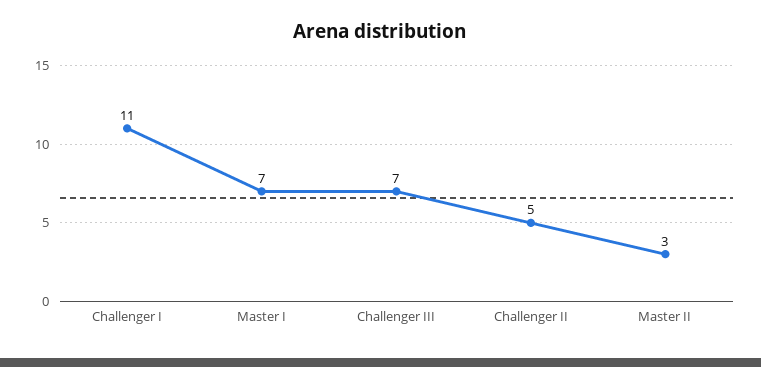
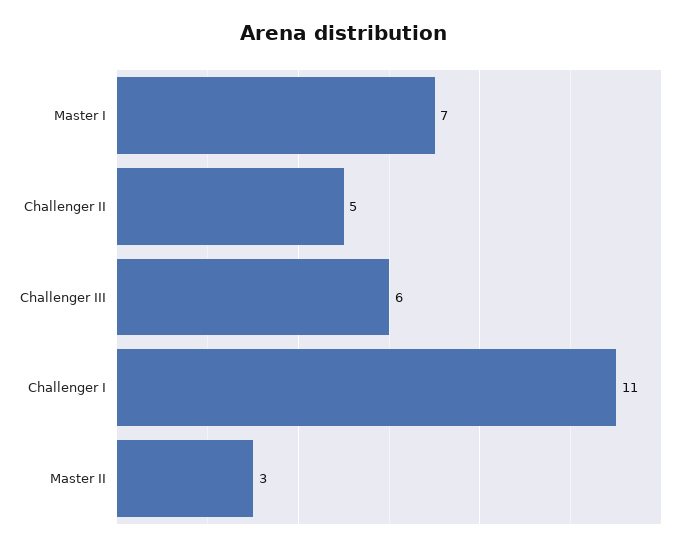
Challenger III: 7 -> 6

